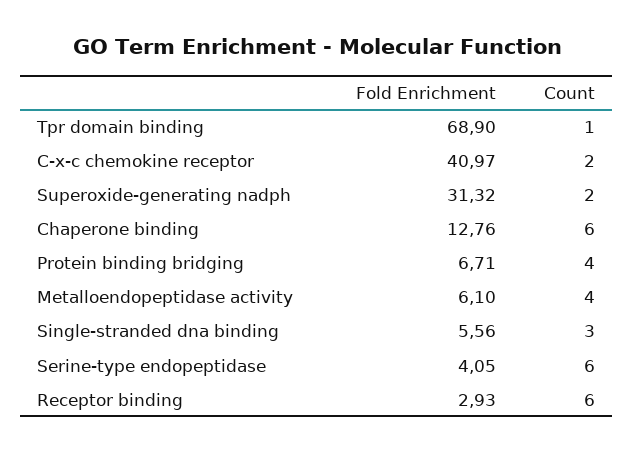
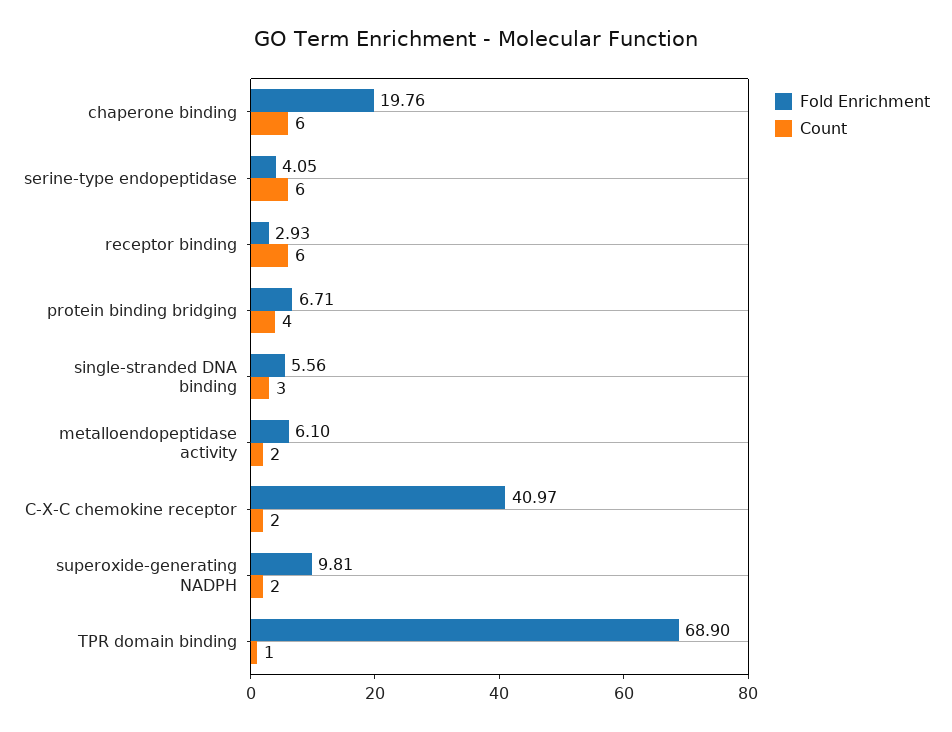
Fold Enrichment, Superoxide-generating nadph: 31.32 -> 9.81
Fold Enrichment, Chaperone binding: 12.76 -> 19.76
Count, Metalloendopeptidase activity: 4 -> 2

